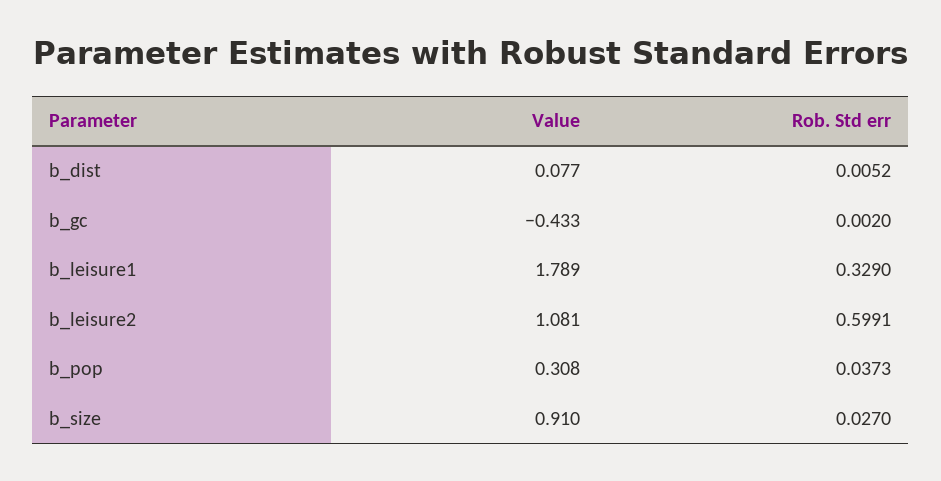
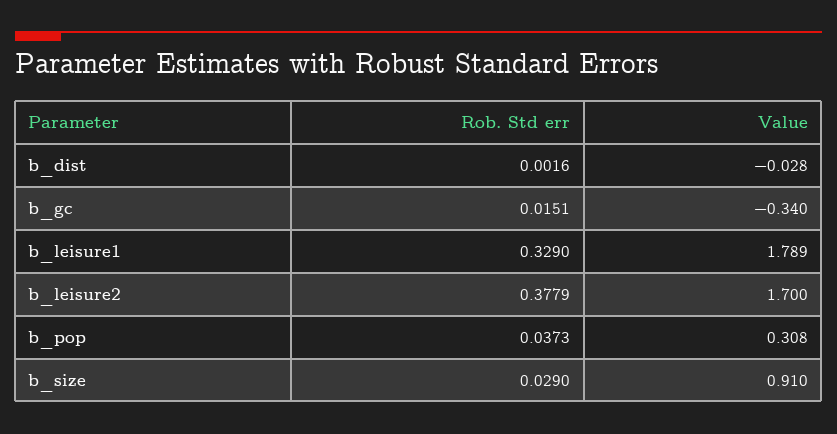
Value, b_dist: 0.077 -> -0.028
Rob. Std err, b_dist: 0.0052 -> 0.0016
Value, b_gc: -0.433 -> -0.34
Rob. Std err, b_gc: 0.002 -> 0.0151
Value, b_leisure2: 1.081 -> 1.7
Rob. Std err, b_leisure2: 0.5991 -> 0.3779
Rob. Std err, b_size: 0.027 -> 0.029

